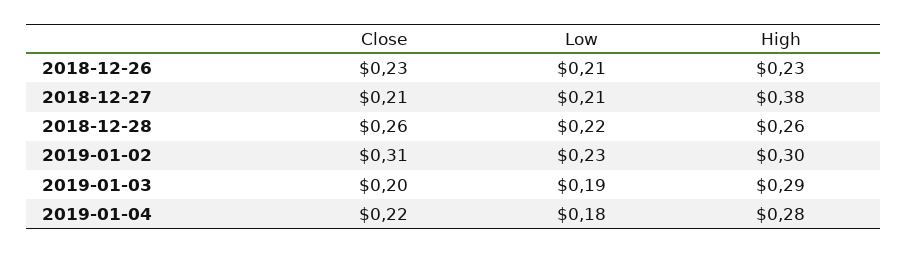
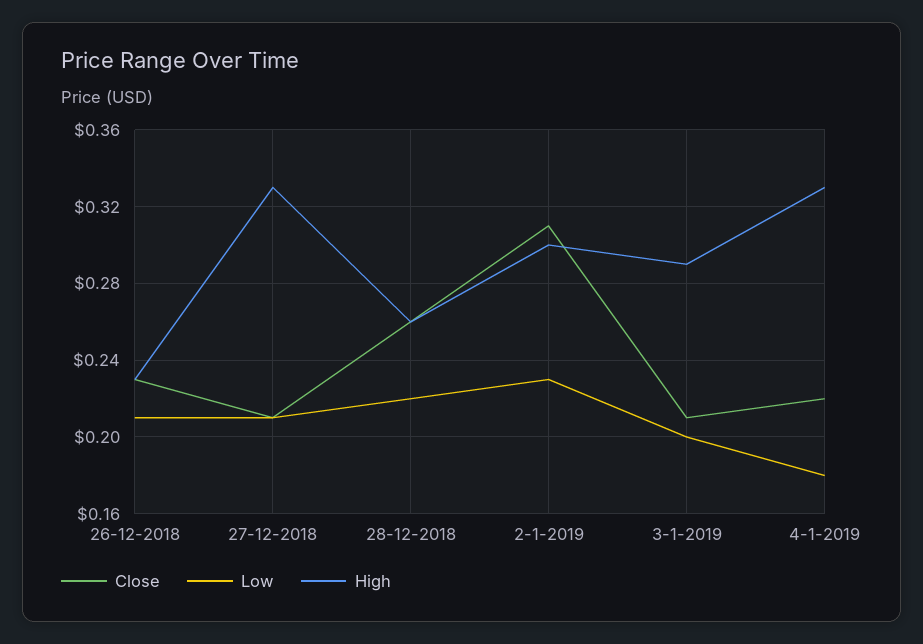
High, 2018-12-27: 0.38 -> 0.33
Close, 2019-01-03: 0.2 -> 0.21
Low, 2019-01-03: 0.19 -> 0.2
High, 2019-01-04: 0.28 -> 0.33

